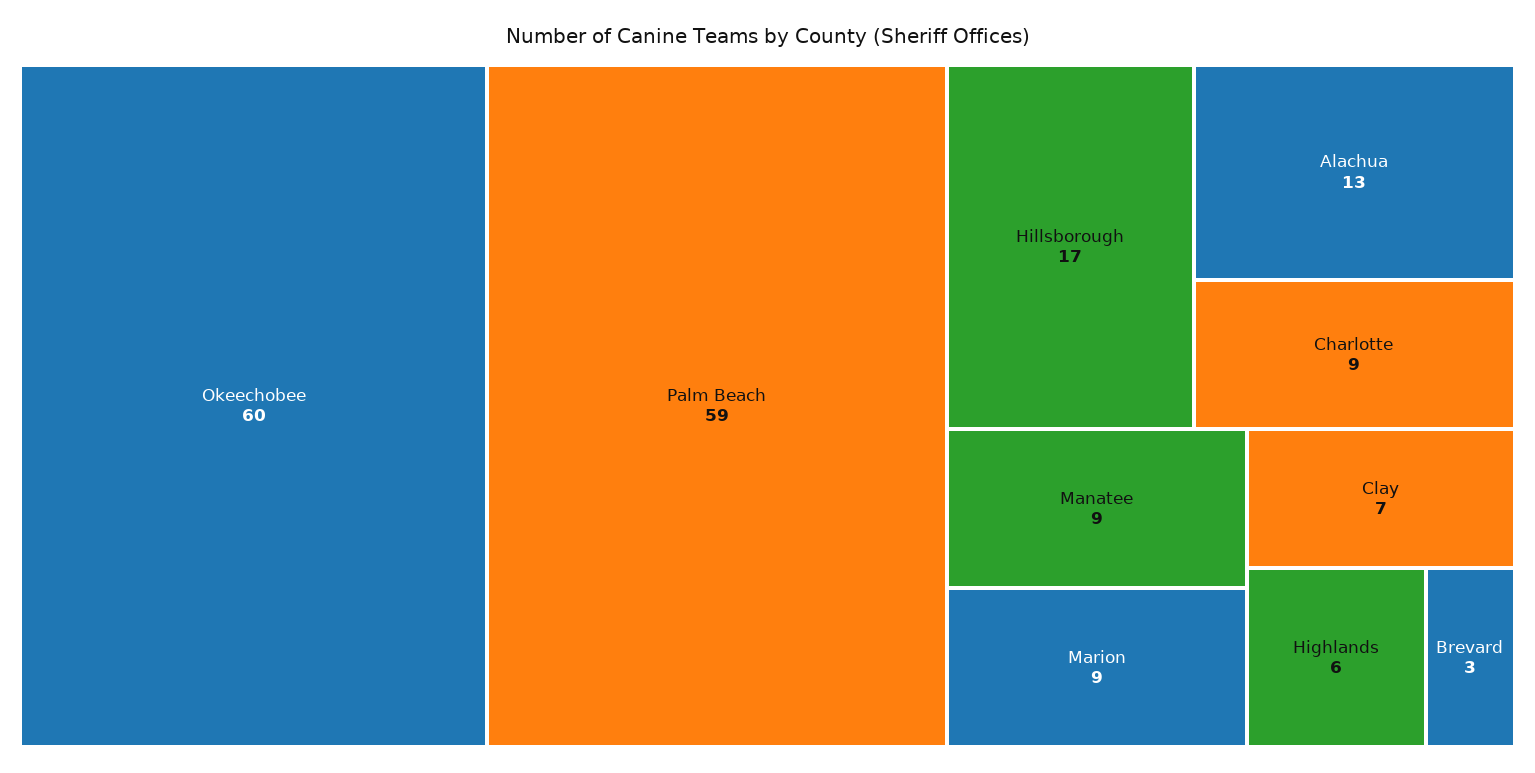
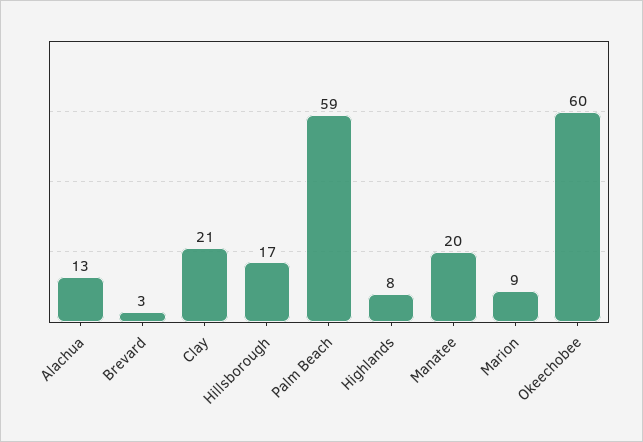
Charlotte: 9 -> none
Manatee: 9 -> 20
Clay: 7 -> 21
Highlands: 6 -> 8

